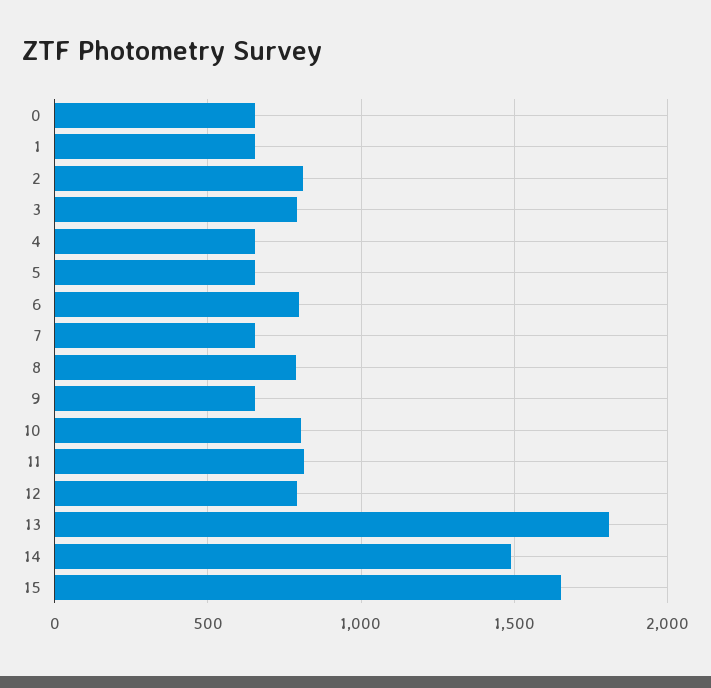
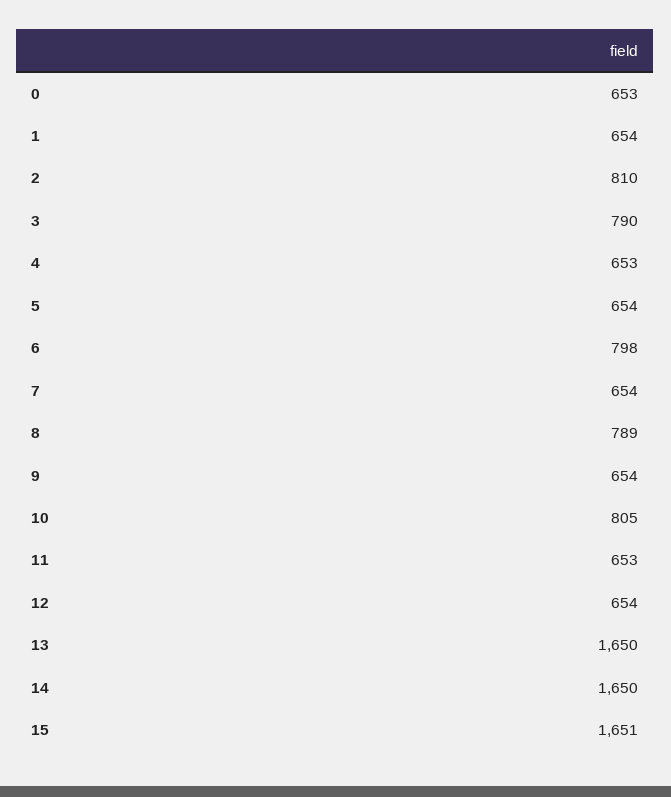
11: 800 -> 653
12: 800 -> 654
13: 1800 -> 1650
14: 1500 -> 1650

